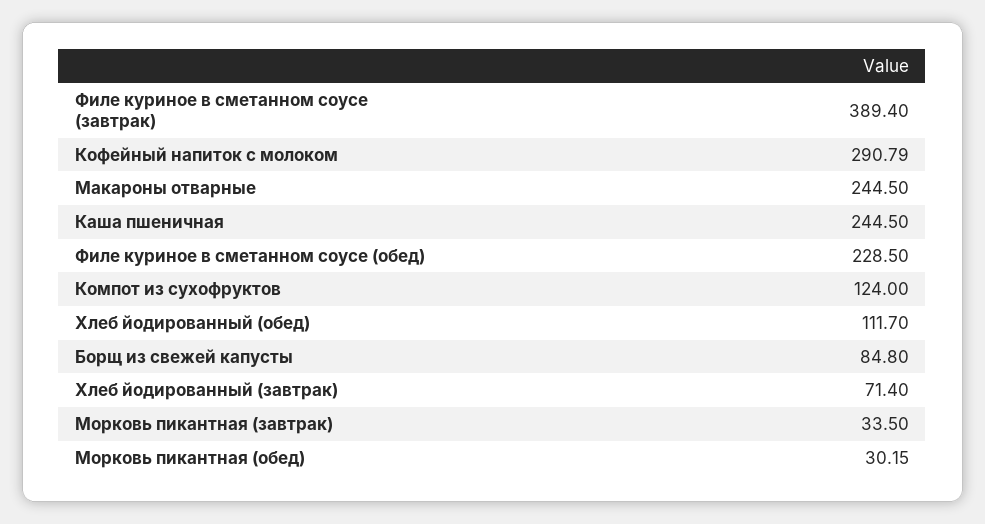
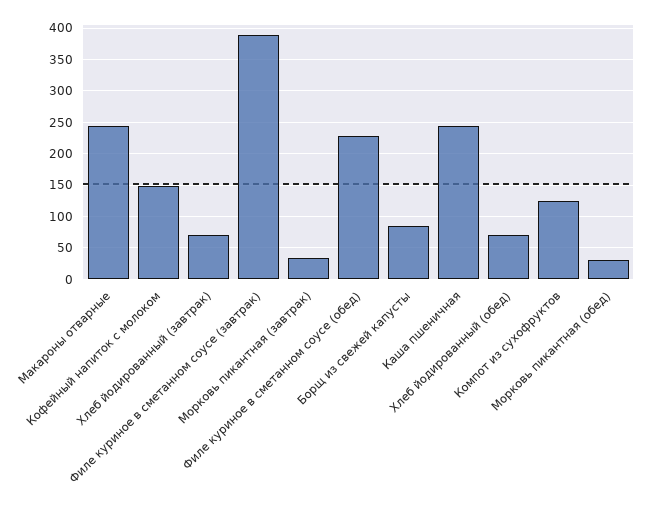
Кофейный напиток с молоком: 290.79 -> 150
Хлеб йодированный (обед): 111.7 -> 70

